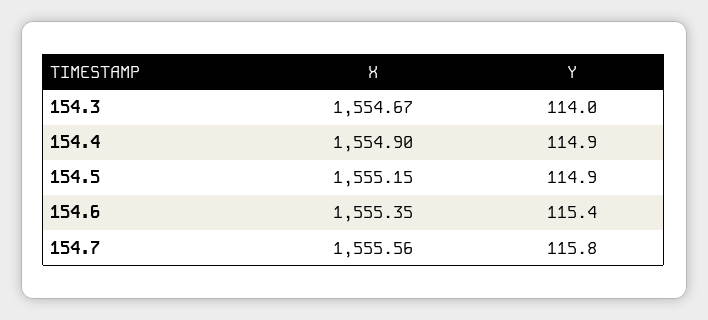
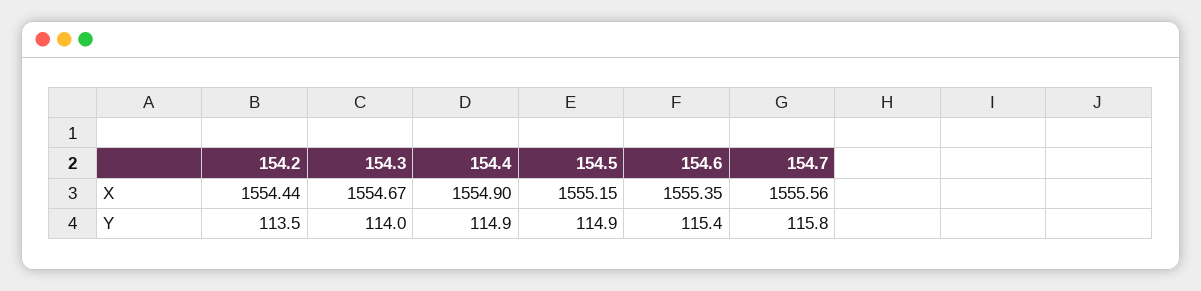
X, 154.2: none -> 1554.44
Y, 154.2: none -> 113.5

